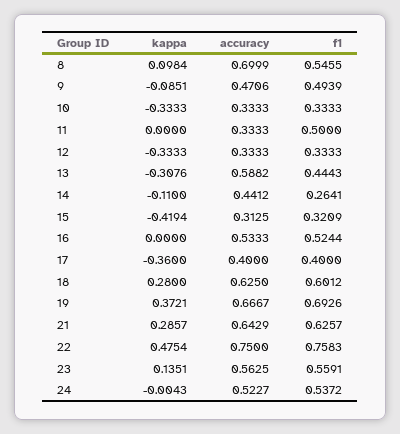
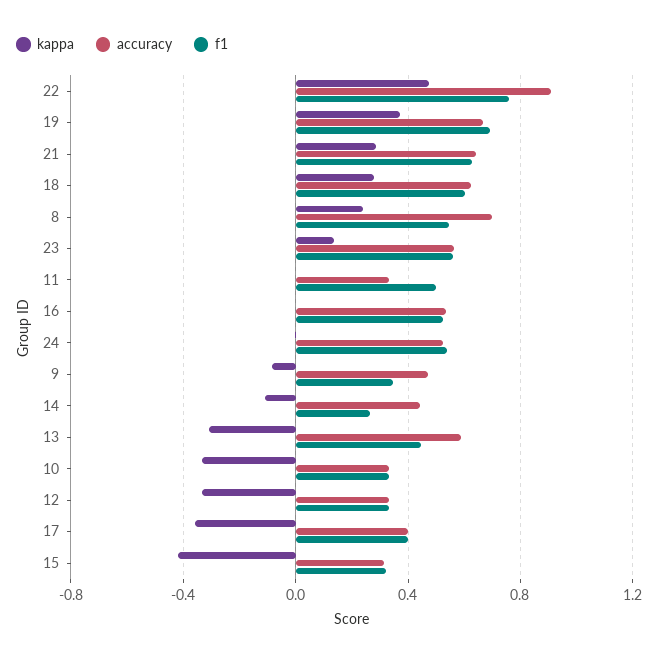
kappa, 8: 0.0984 -> 0.25
f1, 9: 0.4939 -> 0.35
accuracy, 22: 0.75 -> 0.9

